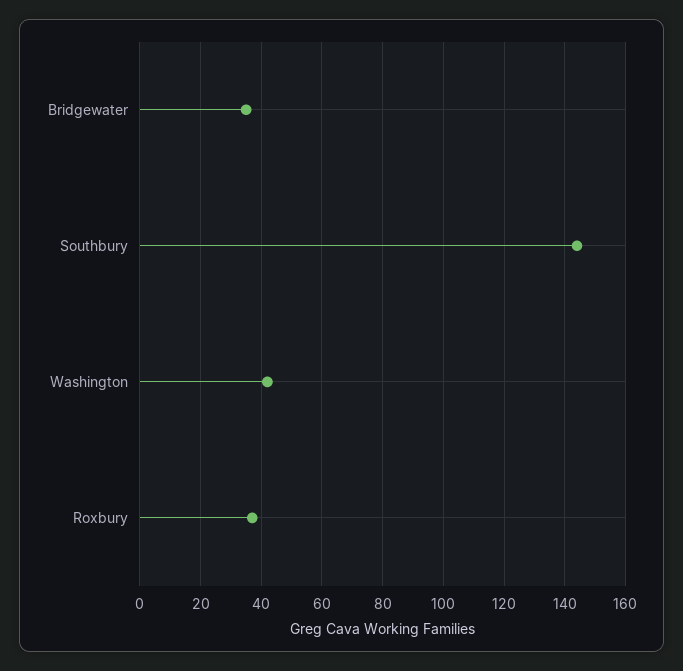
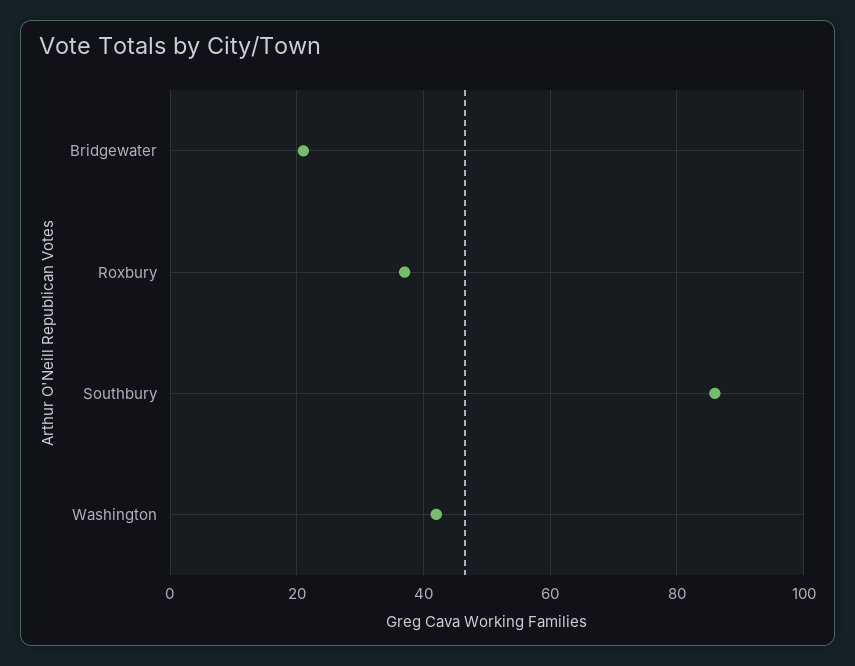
Bridgewater: 35 -> 20
Southbury: 145 -> 85

